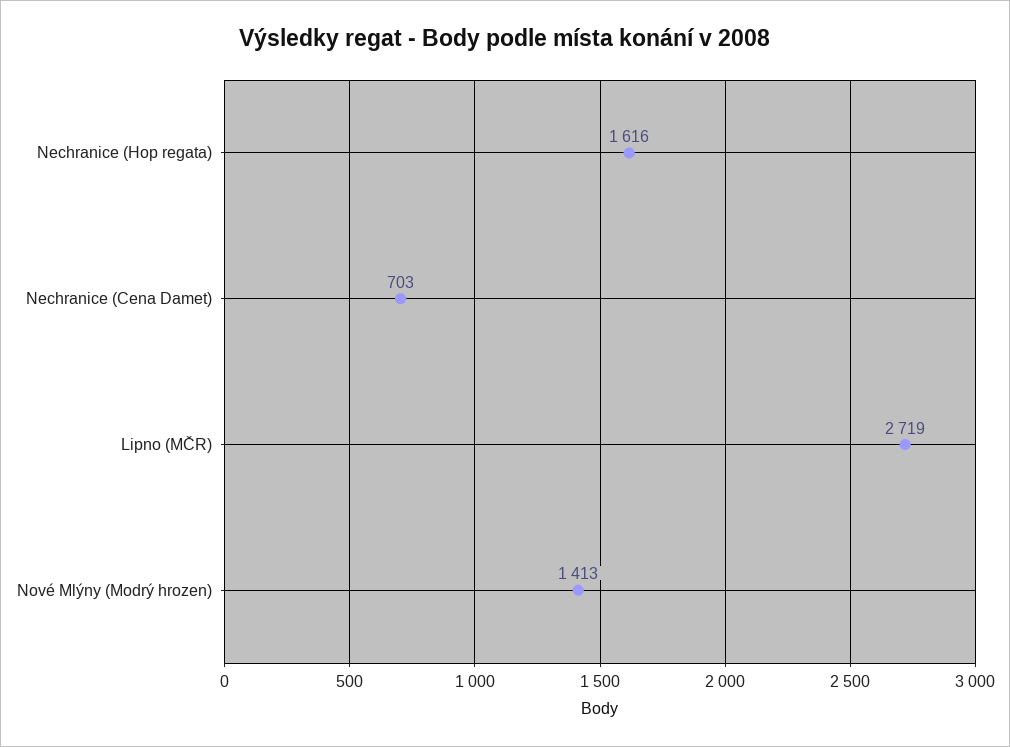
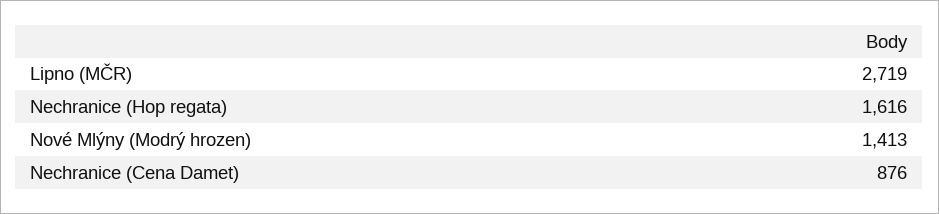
Nechranice (Cena Damet): 703 -> 876

